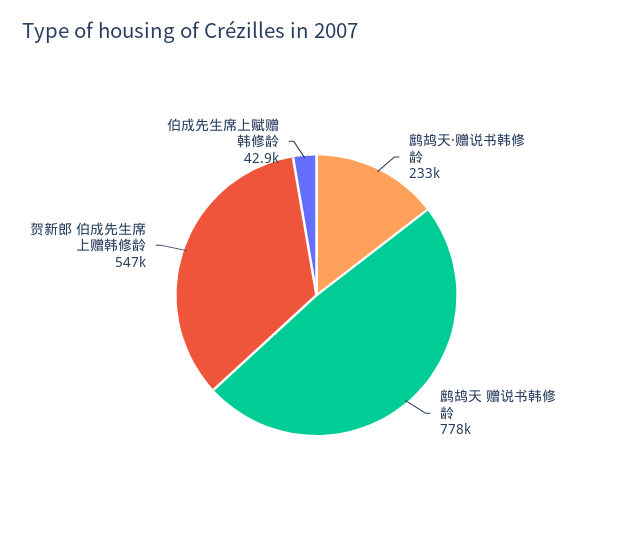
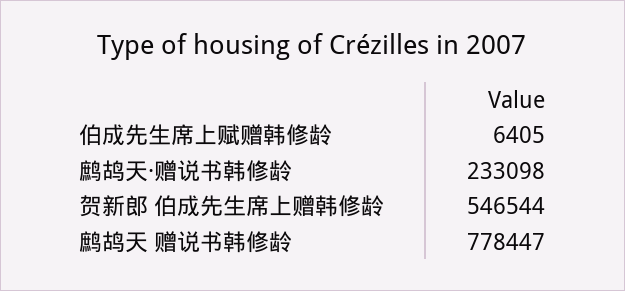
伯成先生席上赋赠韩修龄: 42900 -> 6405

